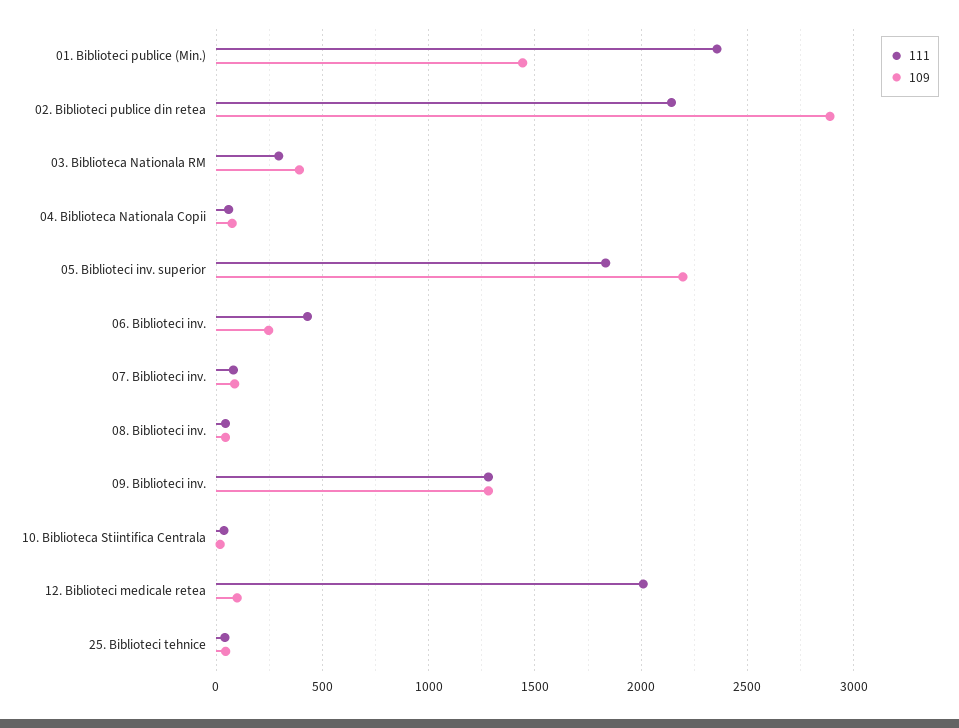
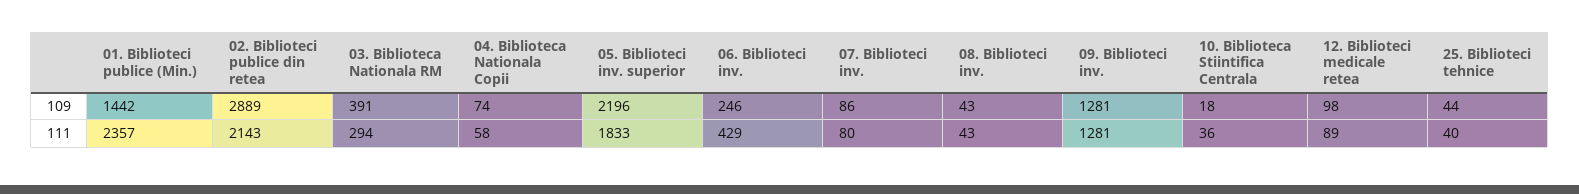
111, 12. Biblioteci medicale retea: 2000 -> 89

